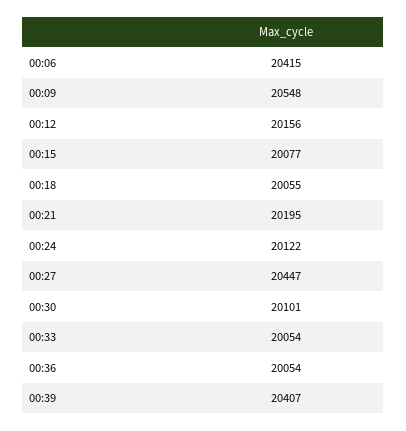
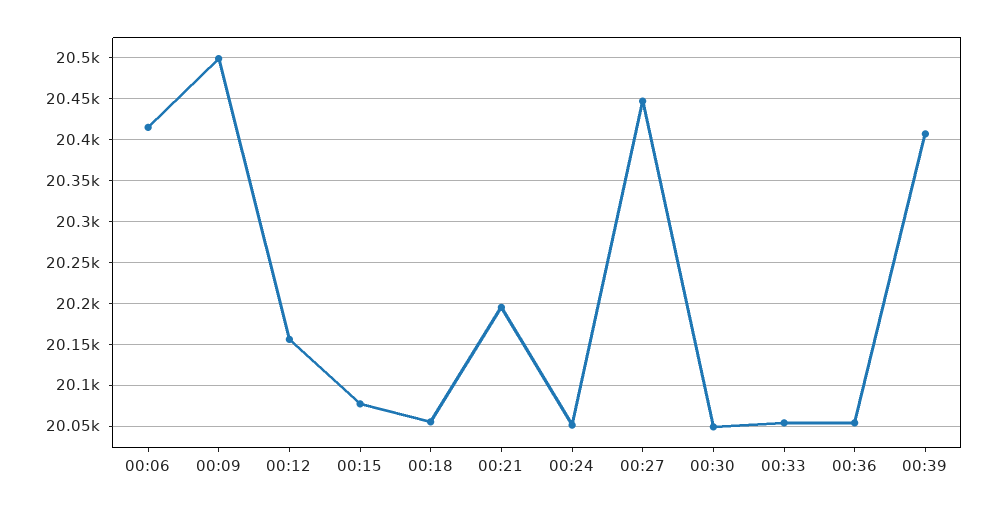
00:09: 20548 -> 20500
00:24: 20122 -> 20050
00:30: 20101 -> 20050

